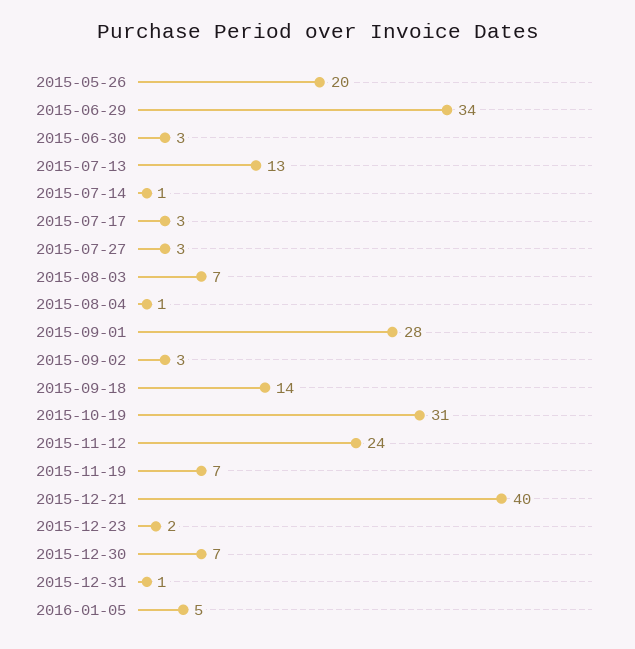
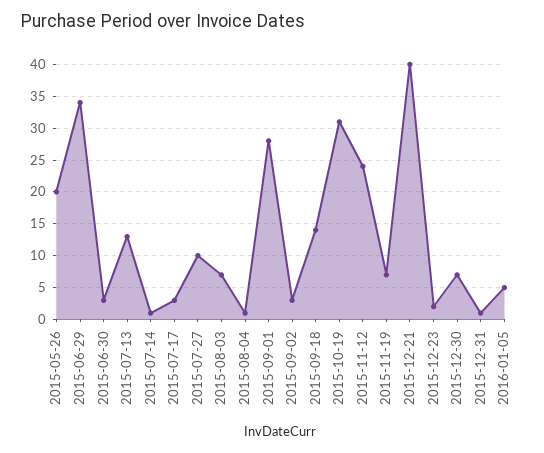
2015-07-27: 3 -> 10

